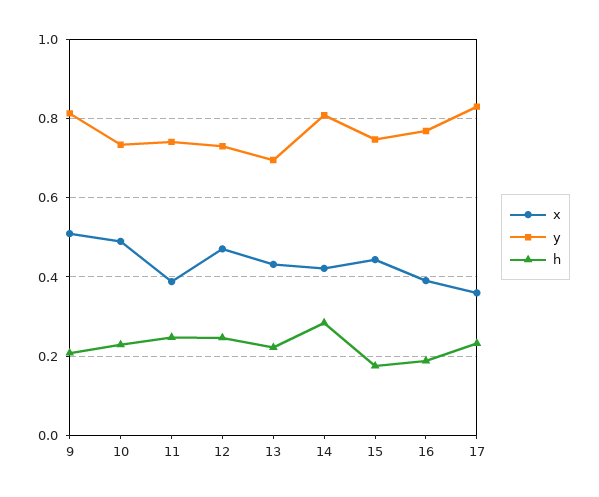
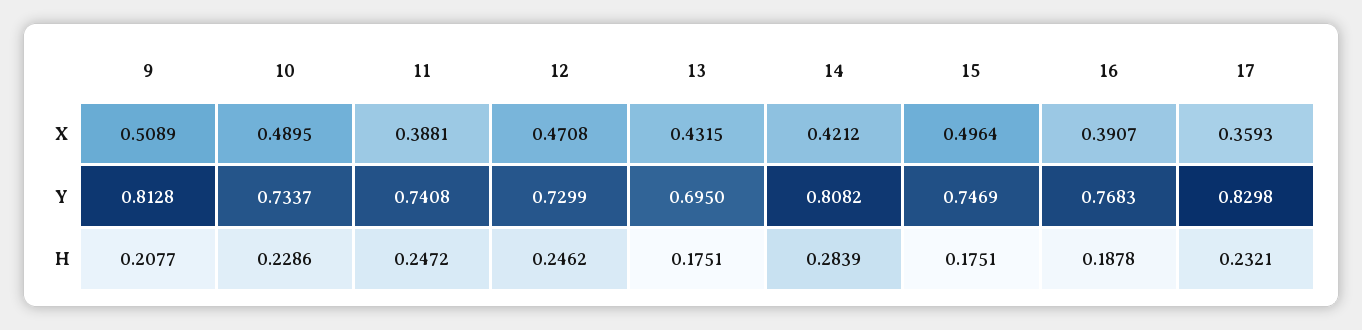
h, 13: 0.22 -> 0.1751
x, 15: 0.44 -> 0.4964

